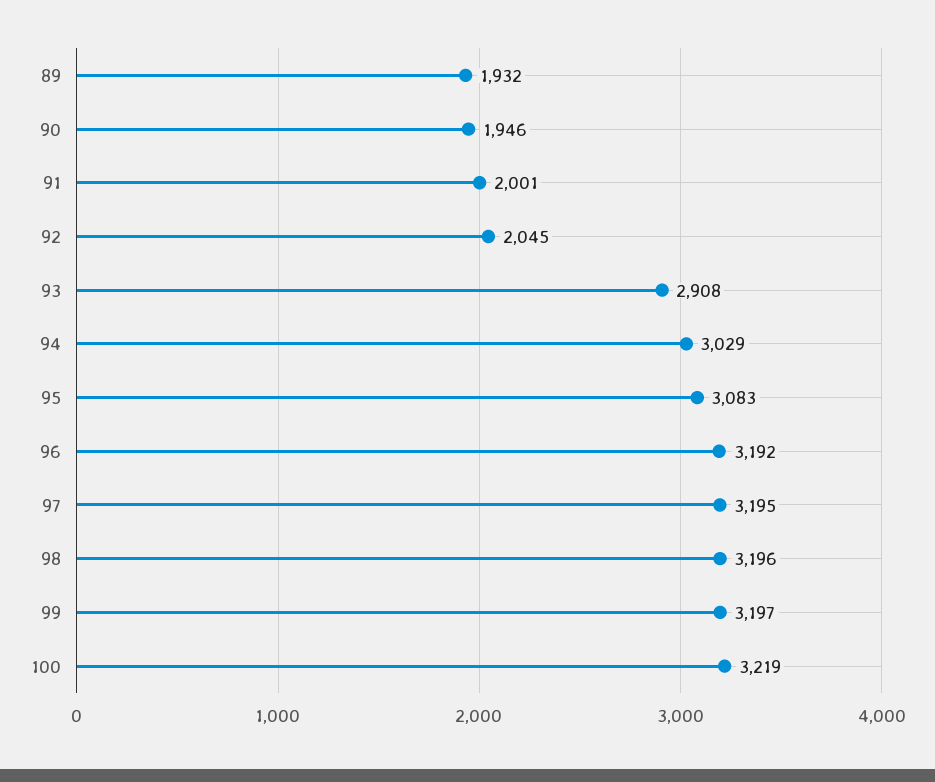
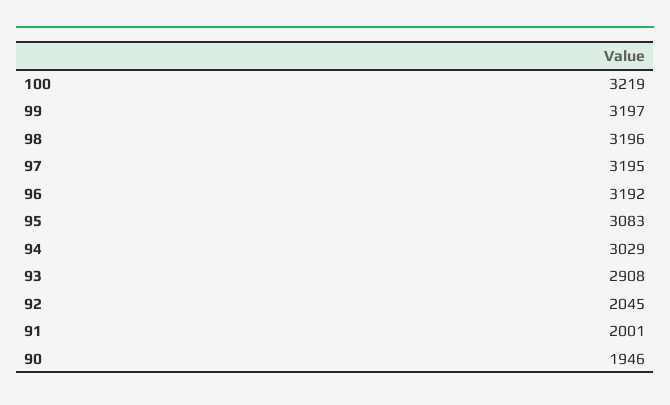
89: 1932 -> none

